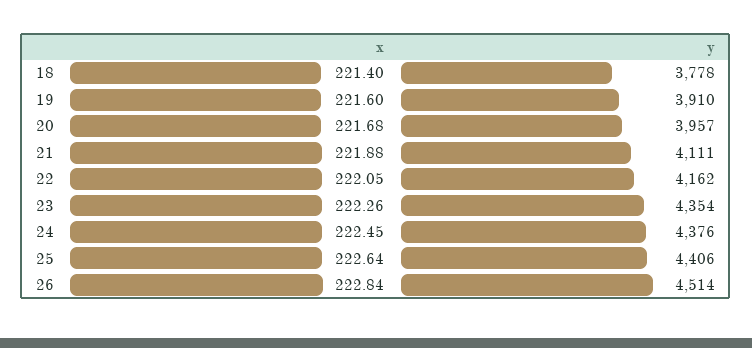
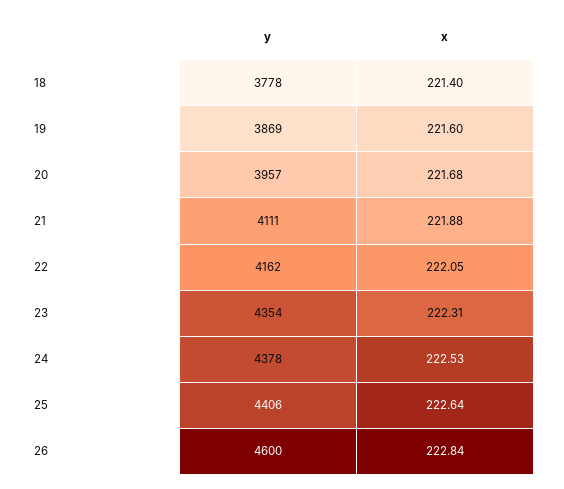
y, 19: 3910 -> 3869
x, 23: 222.26 -> 222.31
x, 24: 222.45 -> 222.53
y, 24: 4376 -> 4378
y, 26: 4514 -> 4600

